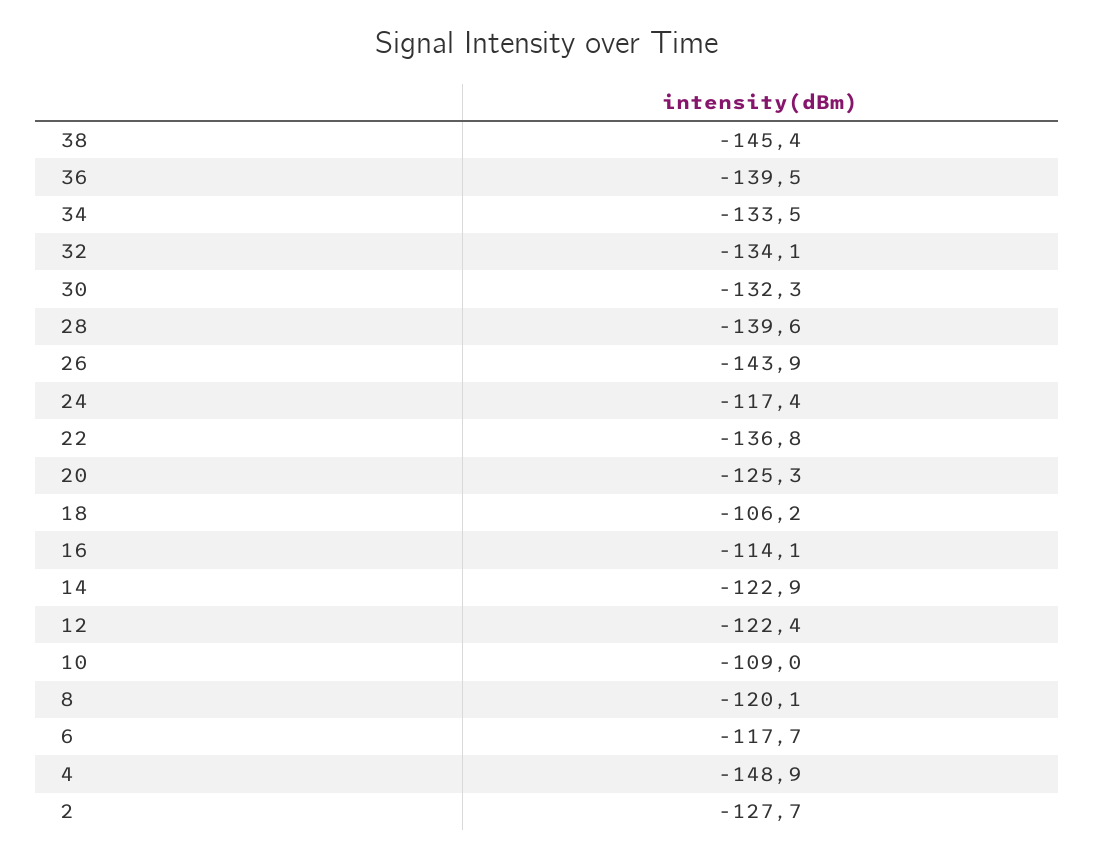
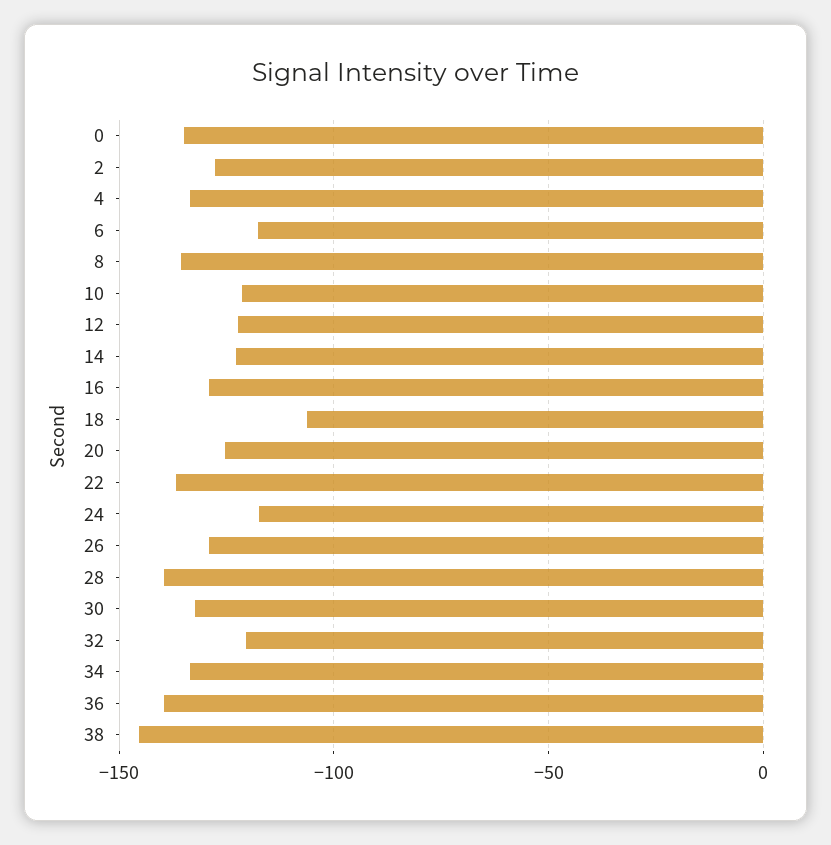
32: -134.1 -> -120
26: -143.9 -> -130
16: -114.1 -> -130
10: -109 -> -120
8: -120.1 -> -135
4: -148.9 -> -135
0: none -> -135

